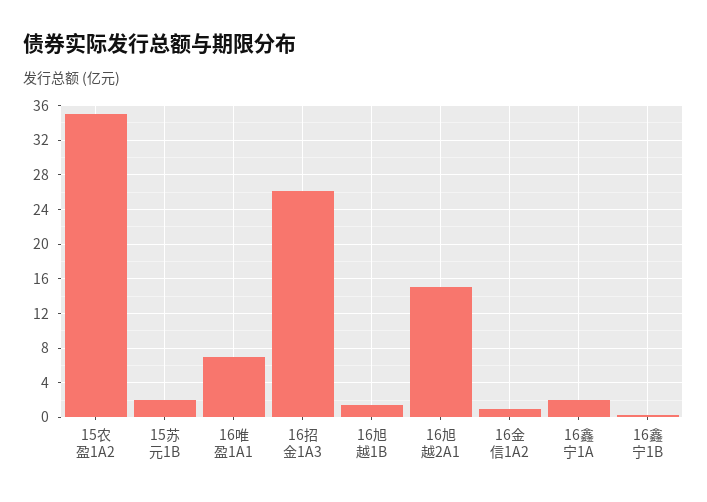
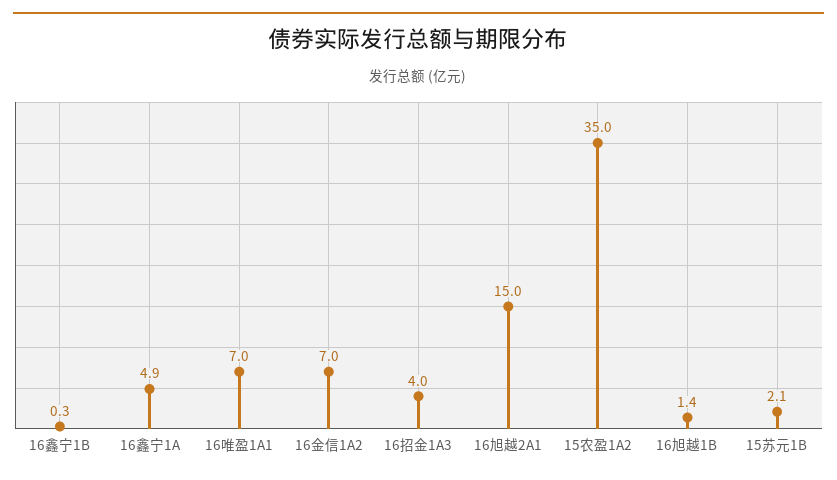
16招金1A3: 26 -> 4
16金信1A2: 1 -> 7
16鑫宁1A: 2 -> 4.9

